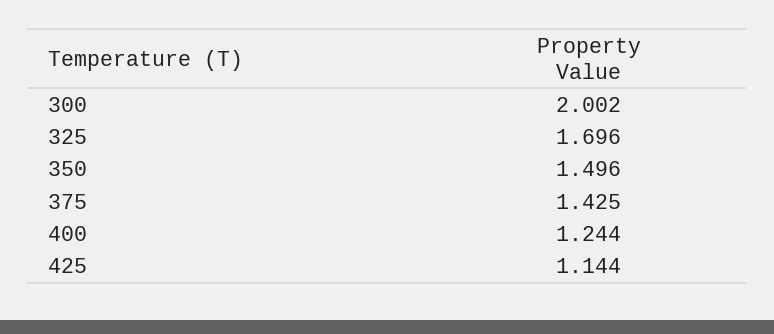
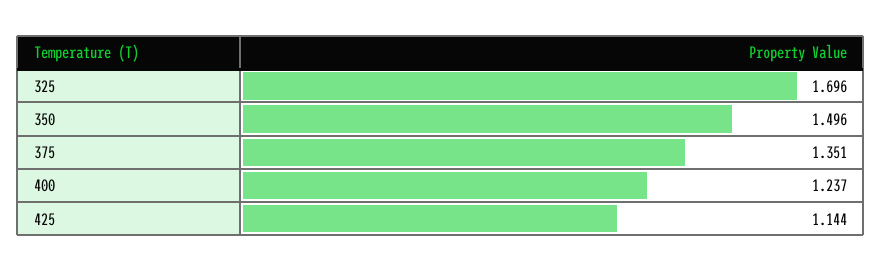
300: 2.002 -> none
375: 1.425 -> 1.351
400: 1.244 -> 1.237

